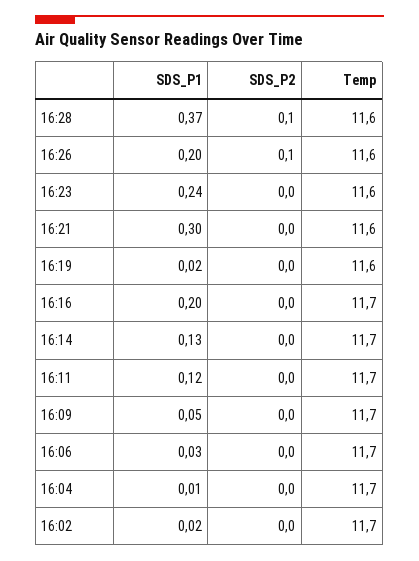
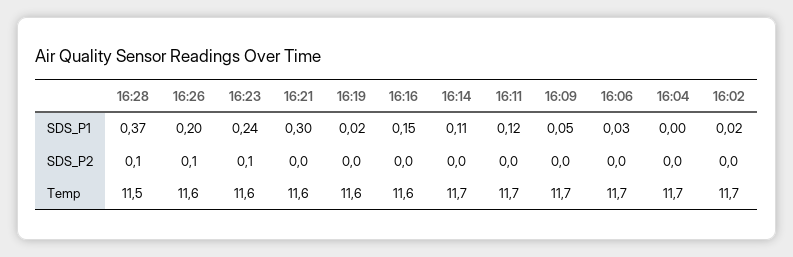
Temp, 16:28: 11.6 -> 11.5
SDS_P2, 16:23: 0 -> 0.1
SDS_P1, 16:16: 0.2 -> 0.15
Temp, 16:16: 11.7 -> 11.6
SDS_P1, 16:14: 0.13 -> 0.11
SDS_P1, 16:04: 0.01 -> 0

